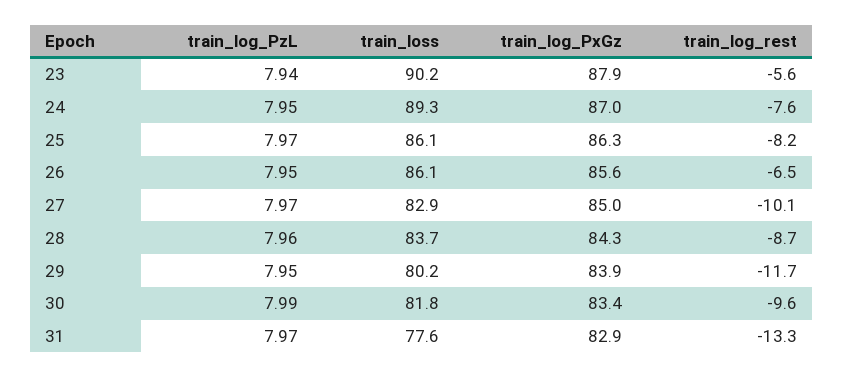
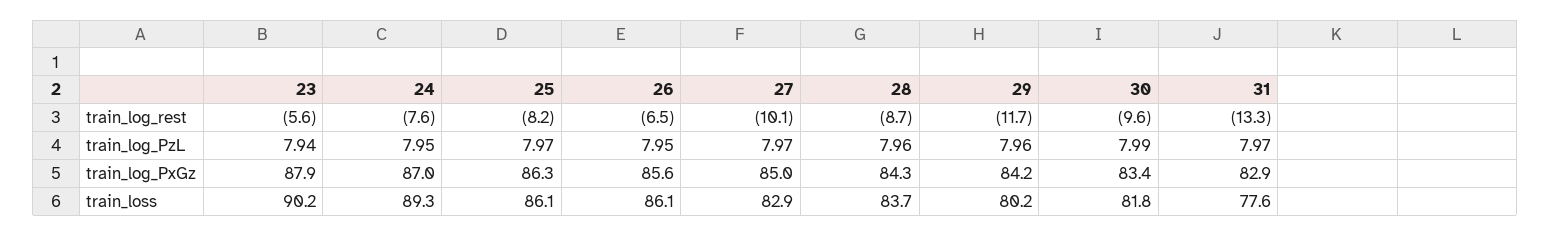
train_log_PzL, 29: 7.95 -> 7.96
train_log_PxGz, 29: 83.9 -> 84.2

